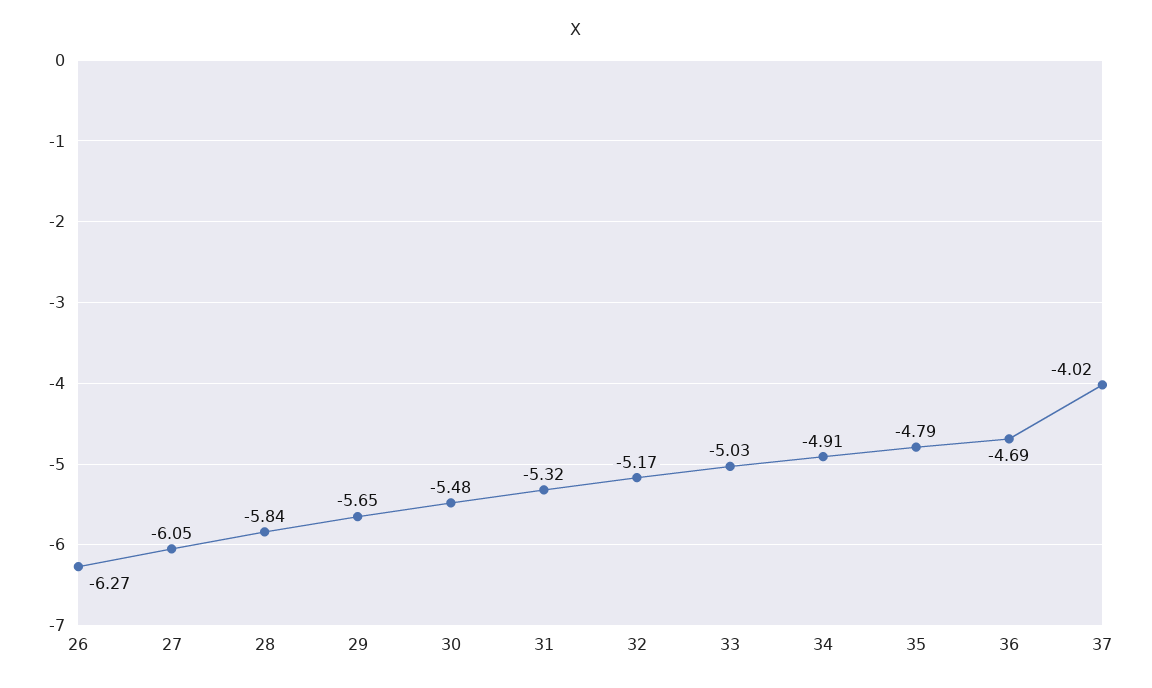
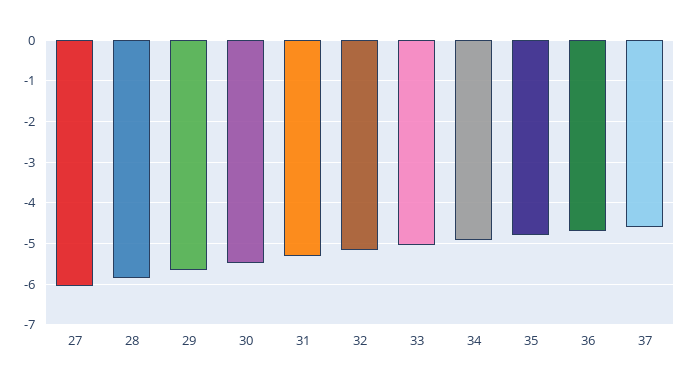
26: -6.27 -> none
37: -4.02 -> -4.6

